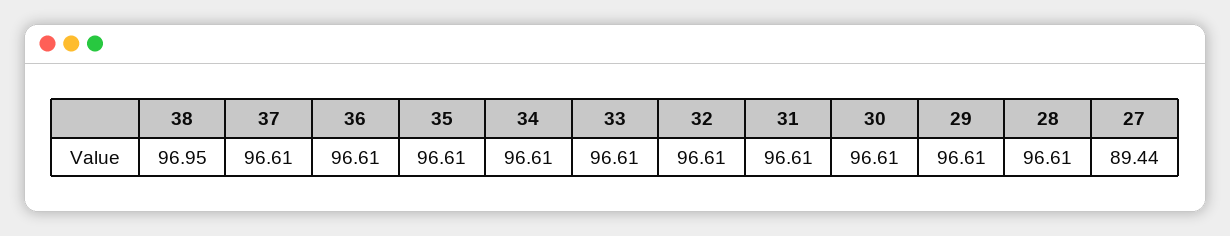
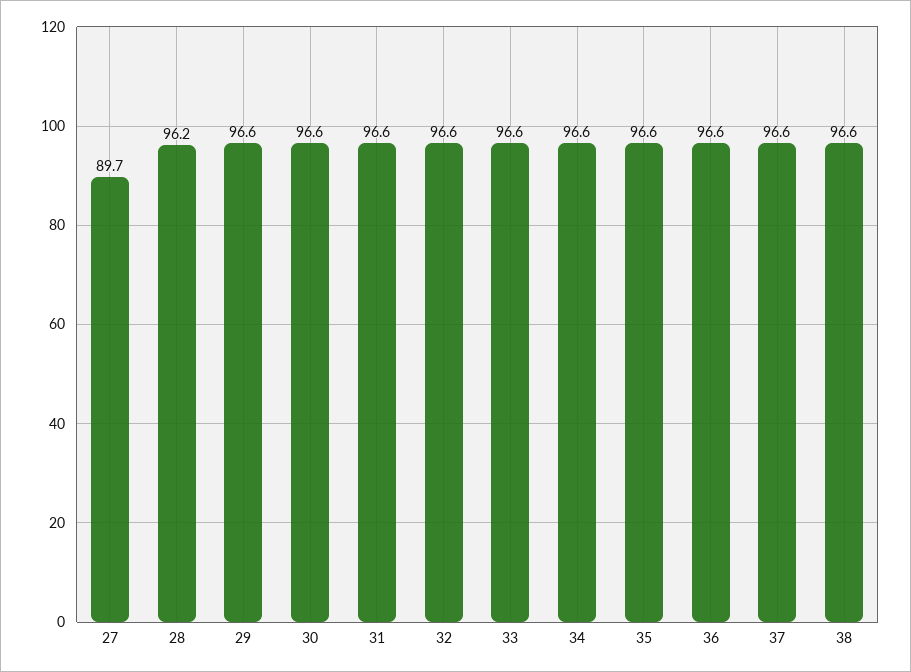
38: 96.95 -> 96.6
28: 96.61 -> 96.2
27: 89.44 -> 89.7

